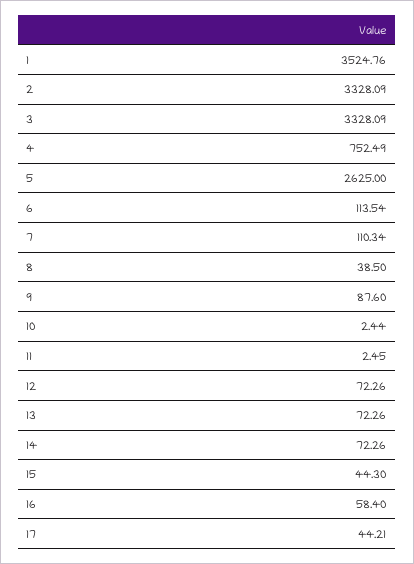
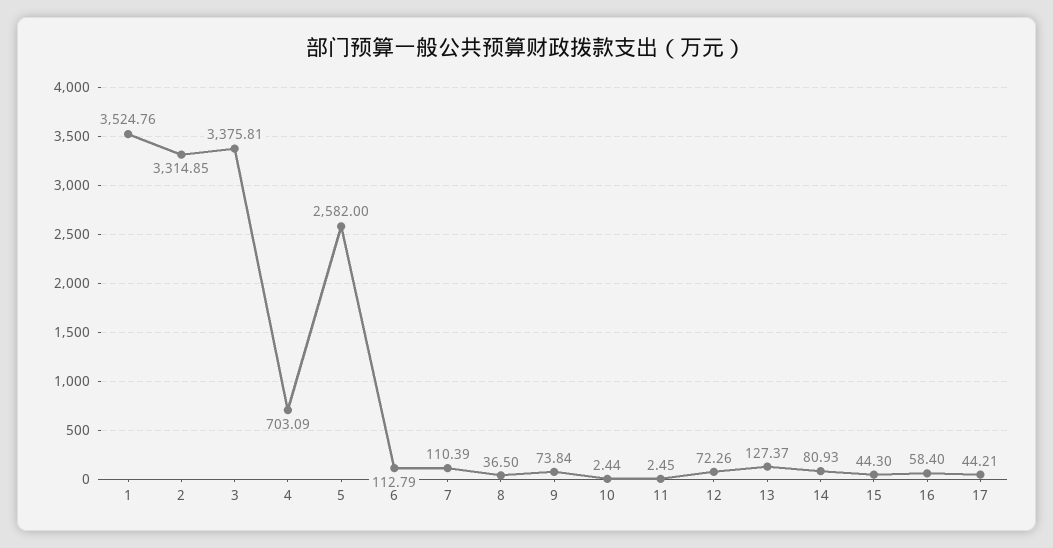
2: 3328.09 -> 3314.85
3: 3328.09 -> 3375.81
4: 752.49 -> 703.09
5: 2625 -> 2582
6: 113.54 -> 112.79
7: 110.34 -> 110.39
8: 38.5 -> 36.5
9: 87.6 -> 73.84
13: 72.26 -> 127.37
14: 72.26 -> 80.93

